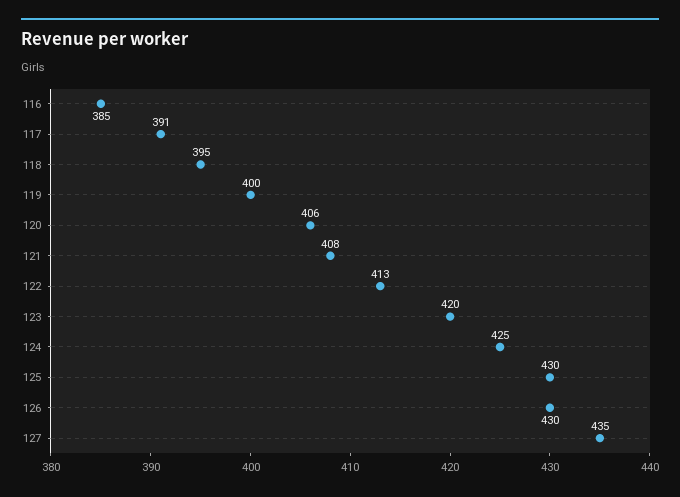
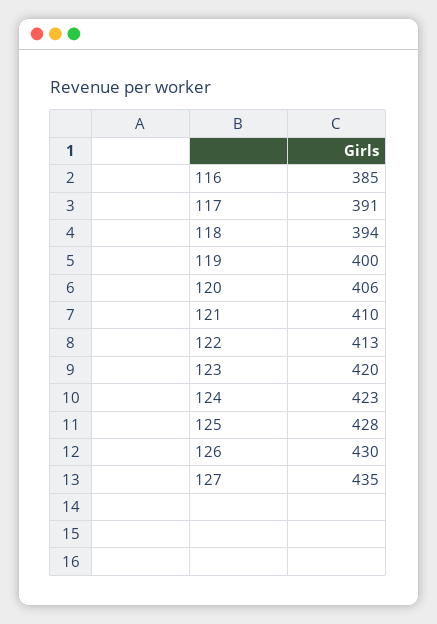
118: 395 -> 394
121: 408 -> 410
124: 425 -> 423
125: 430 -> 428

